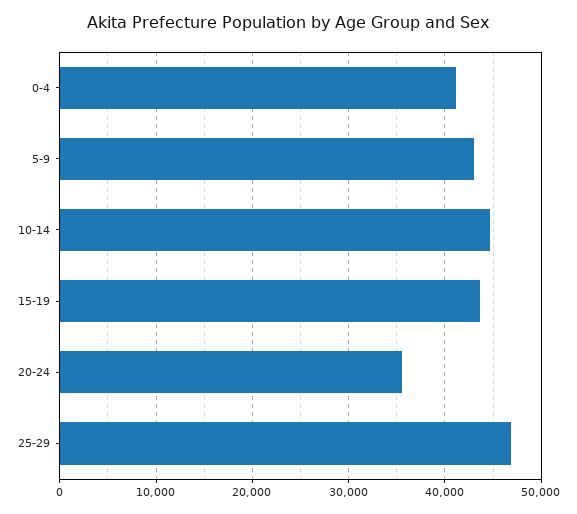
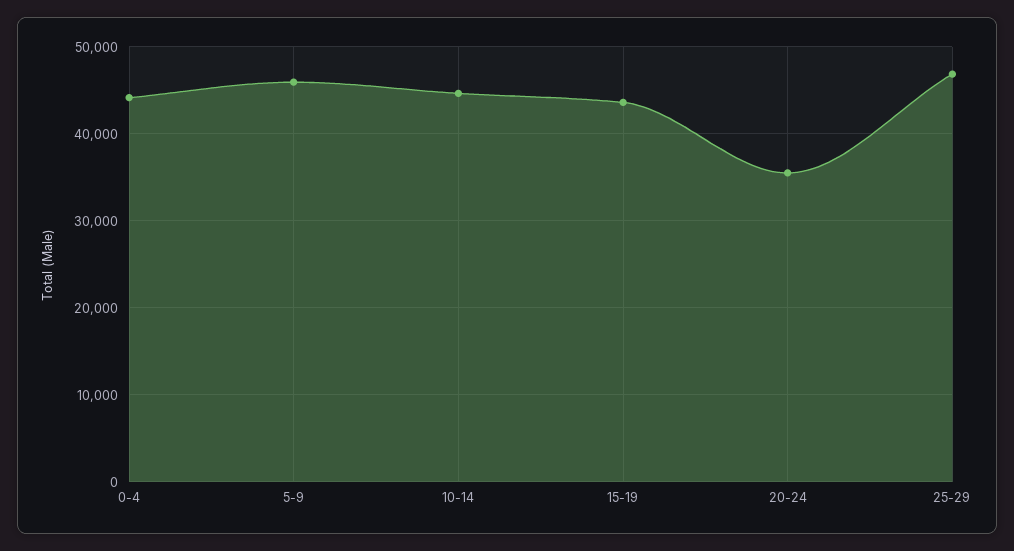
0-4: 41000 -> 44000
5-9: 43000 -> 46000

